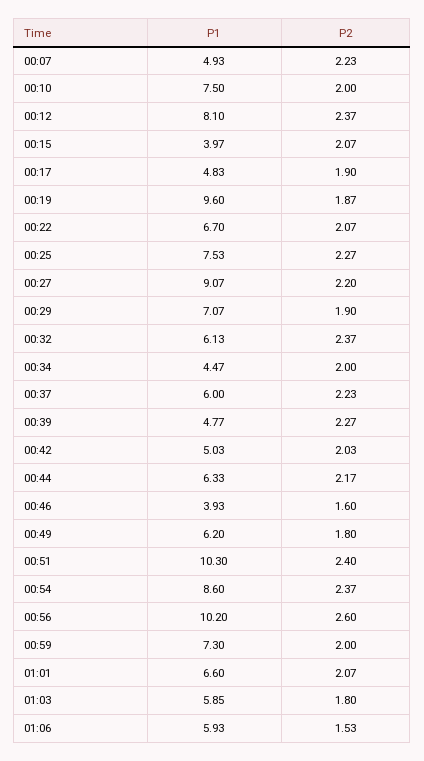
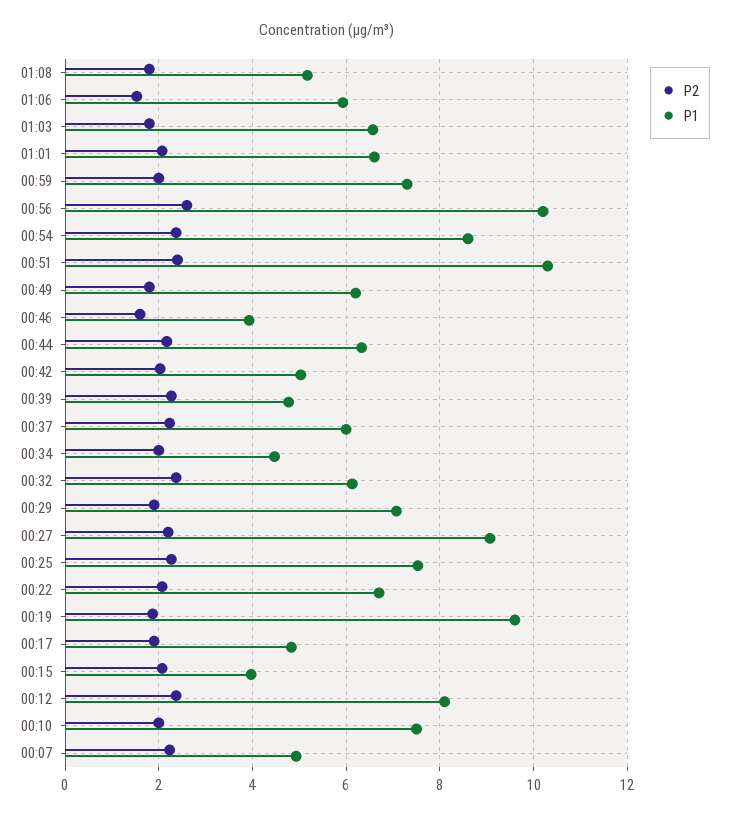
P1, 01:03: 5.85 -> 6.6
P2, 01:08: none -> 1.8
P1, 01:08: none -> 5.2

